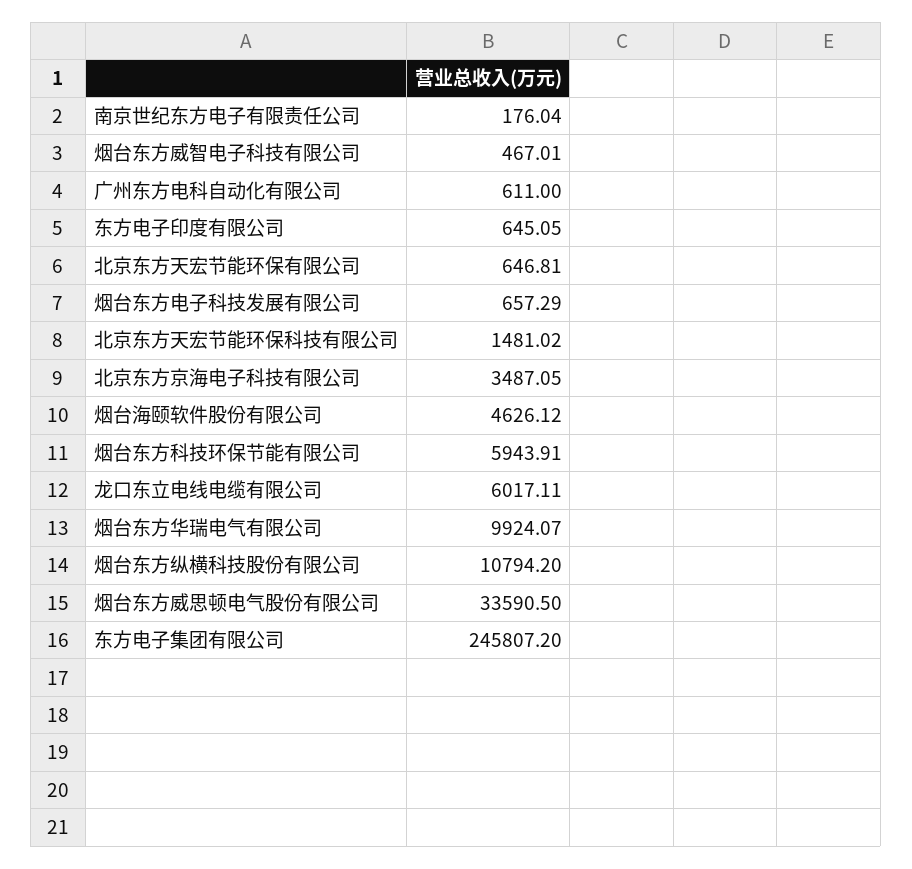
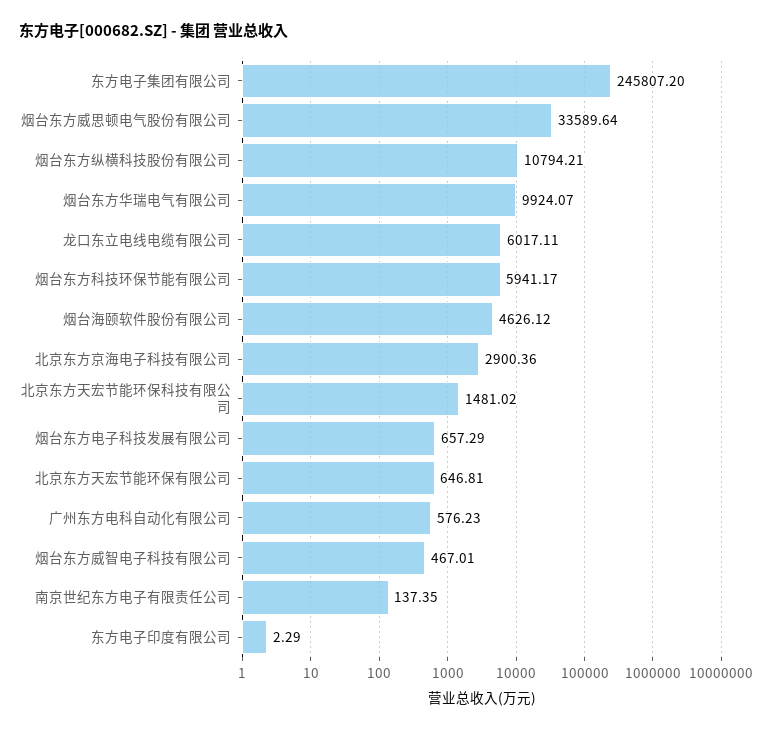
南京世纪东方电子有限责任公司: 176.04 -> 137.35
广州东方电科自动化有限公司: 611 -> 576.23
东方电子印度有限公司: 645.05 -> 2.29
北京东方京海电子科技有限公司: 3487.05 -> 2900.36
烟台东方科技环保节能有限公司: 5943.91 -> 5941.17
烟台东方纵横科技股份有限公司: 10794.2 -> 10794.21
烟台东方威思顿电气股份有限公司: 33590.5 -> 33589.64

